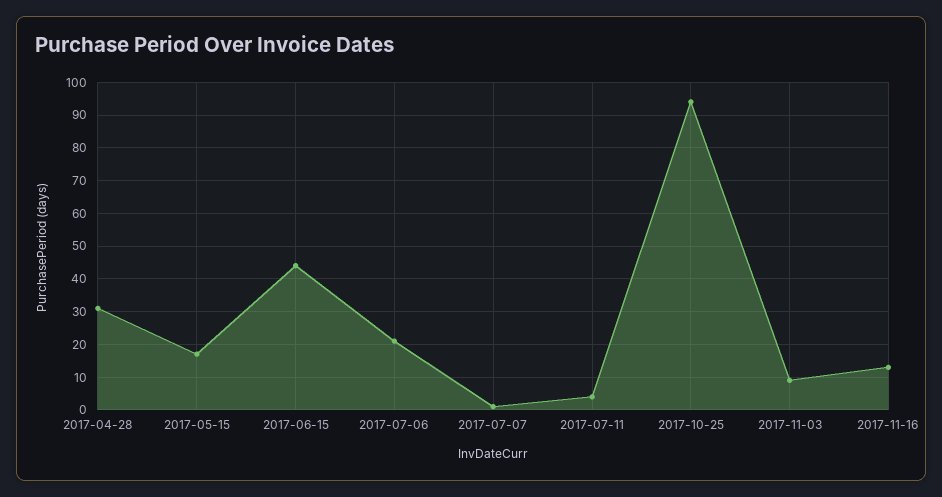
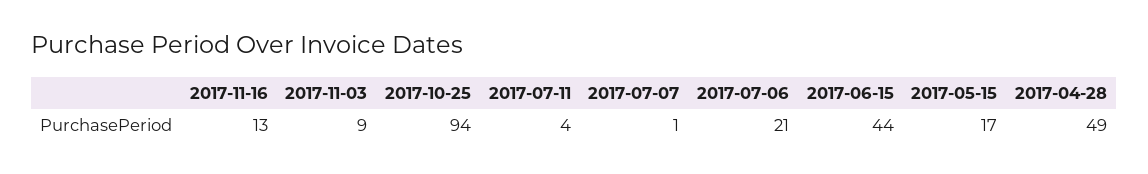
2017-04-28: 30 -> 49

